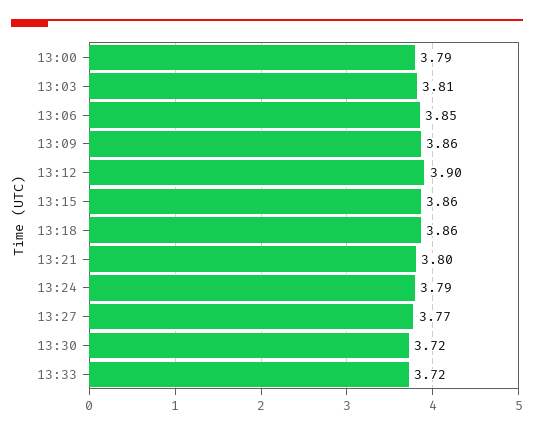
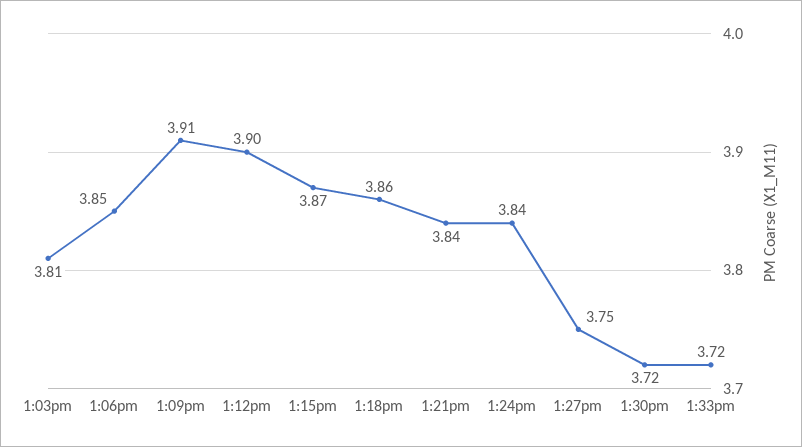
13:00: 3.79 -> none
13:09: 3.86 -> 3.91
13:15: 3.86 -> 3.87
13:21: 3.8 -> 3.84
13:24: 3.79 -> 3.84
13:27: 3.77 -> 3.75

